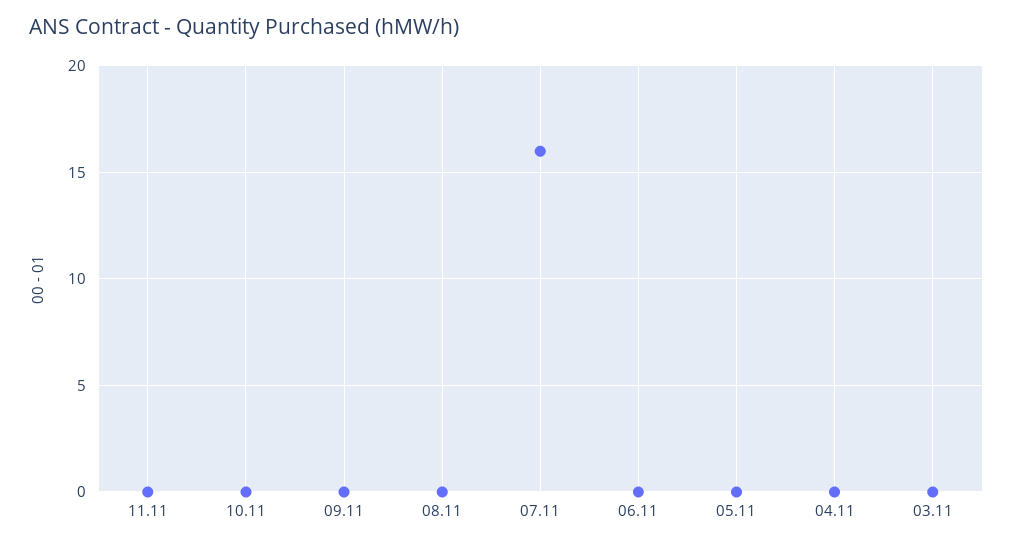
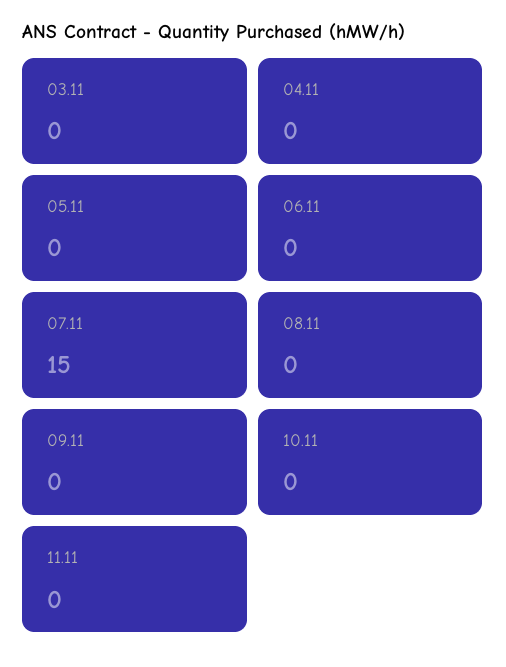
07.11: 16 -> 15

